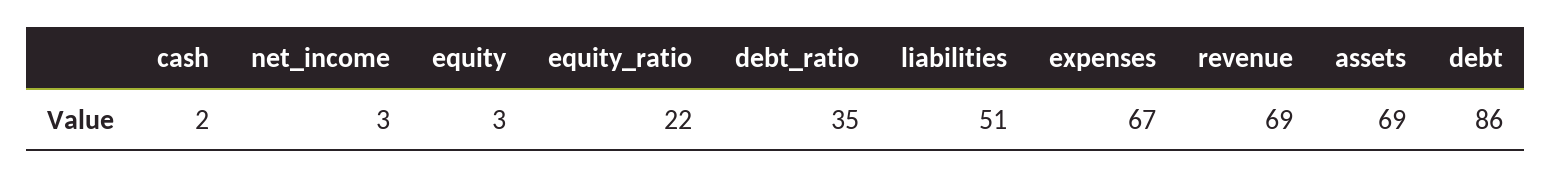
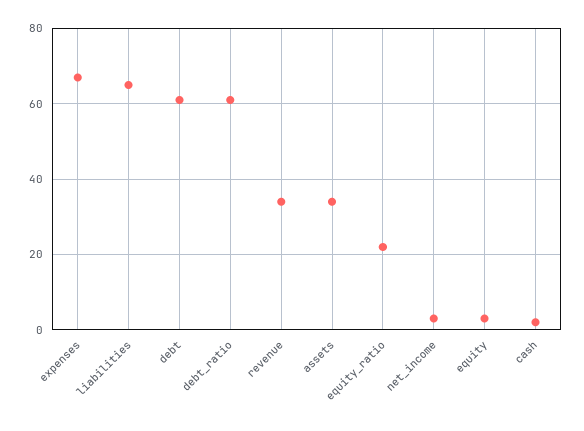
debt_ratio: 35 -> 60
liabilities: 51 -> 65
revenue: 69 -> 35
assets: 69 -> 35
debt: 86 -> 60

